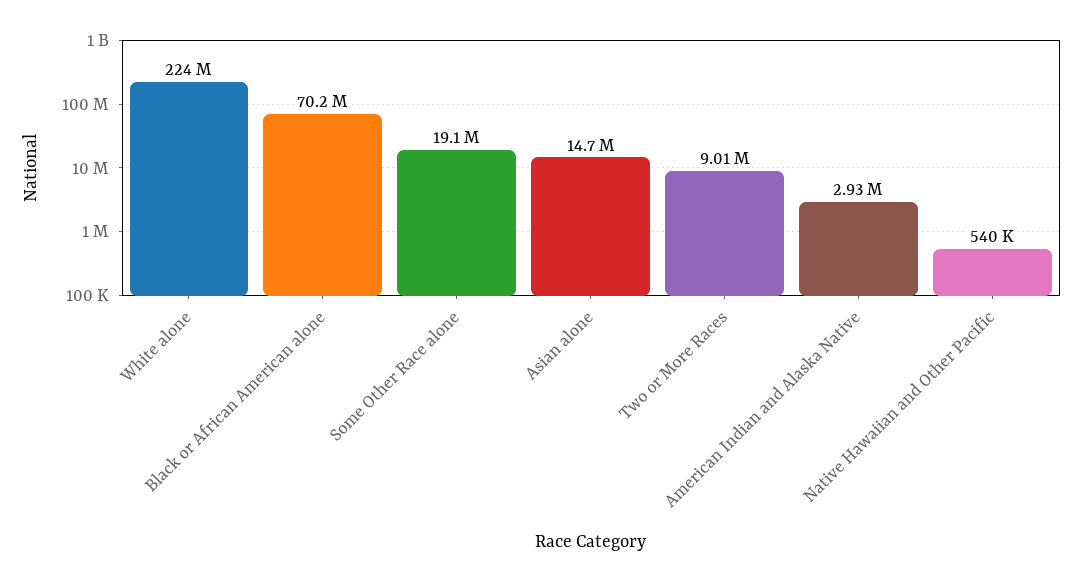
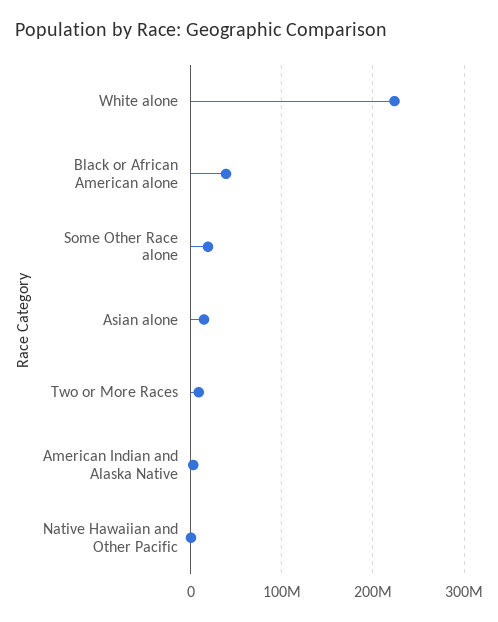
Black or African American alone: 70200000 -> 40000000

